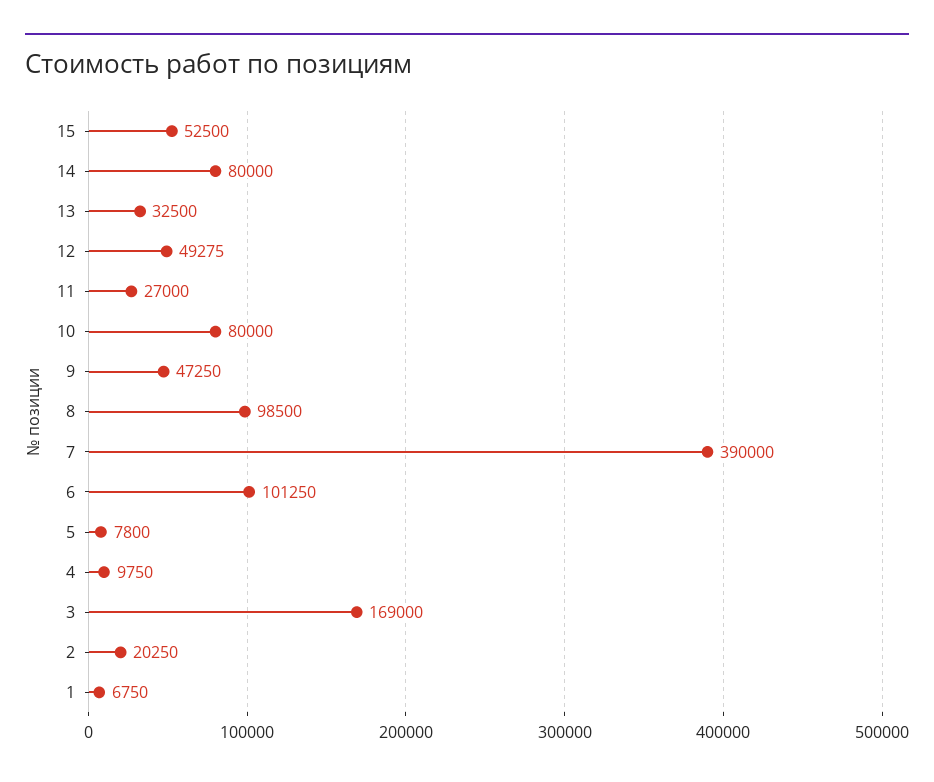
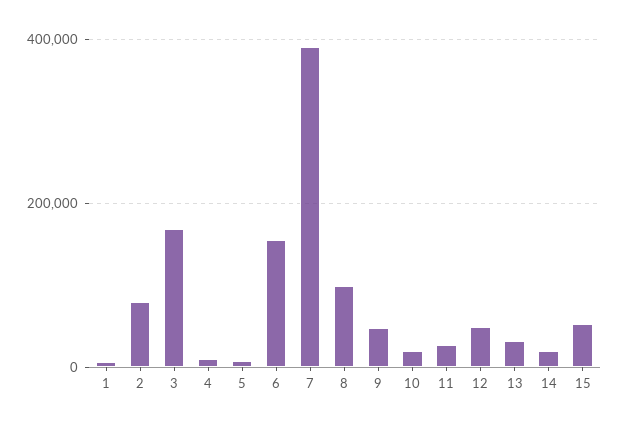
14: 80000 -> 20000
10: 80000 -> 20000
6: 101250 -> 160000
2: 20250 -> 80000

